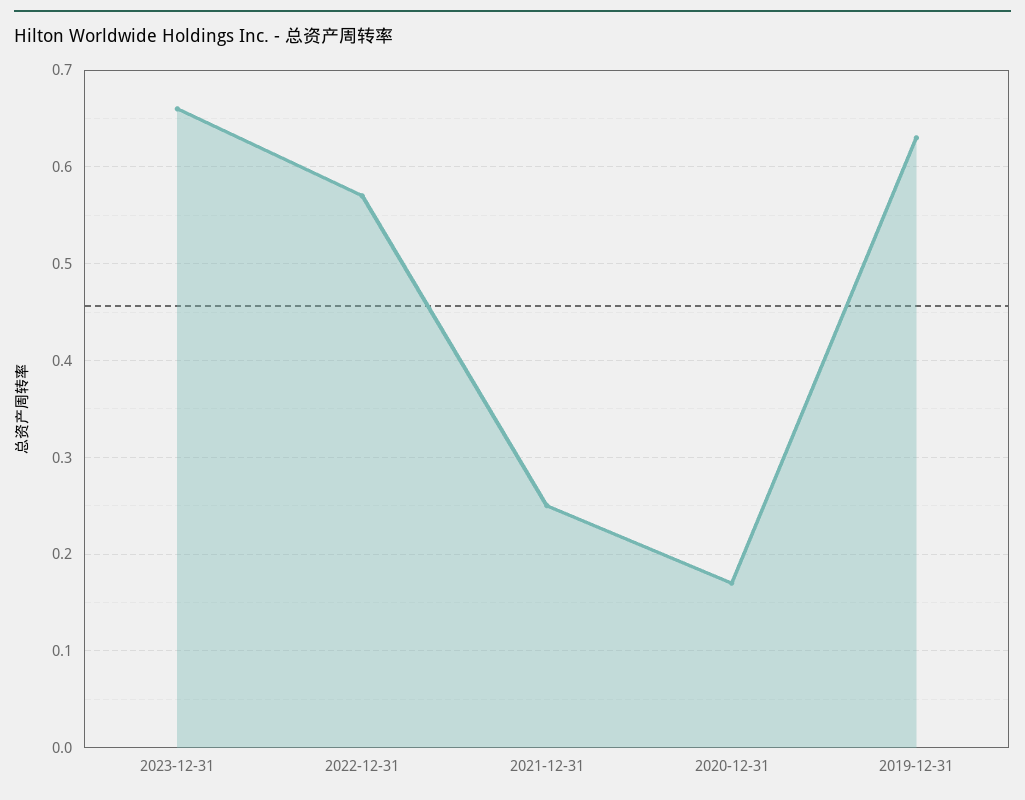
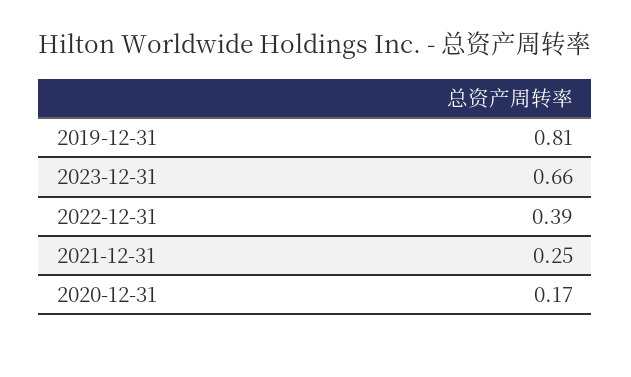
2022-12-31: 0.57 -> 0.39
2019-12-31: 0.63 -> 0.81

